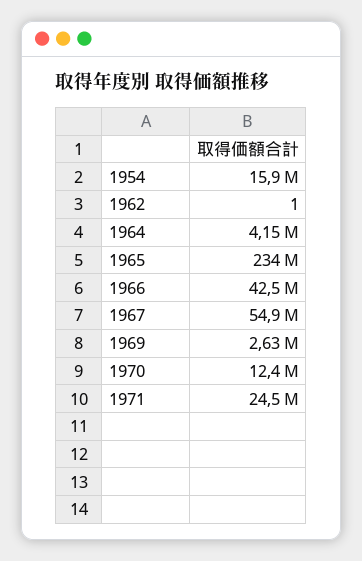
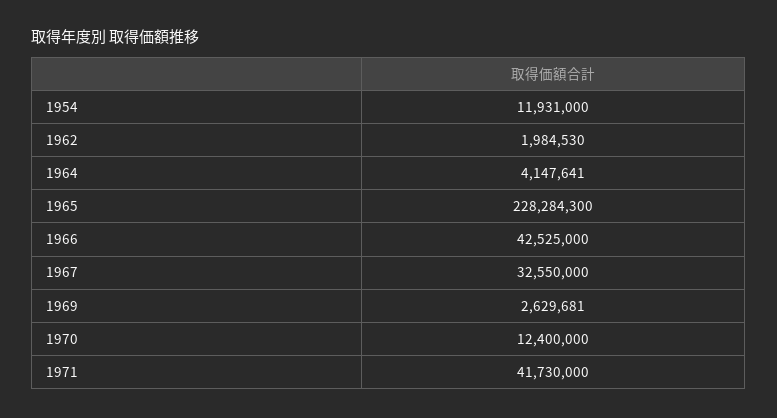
1954: 15900000 -> 11931000
1962: 1 -> 1984530
1965: 234000000 -> 228284300
1967: 54900000 -> 32550000
1971: 24500000 -> 41730000

